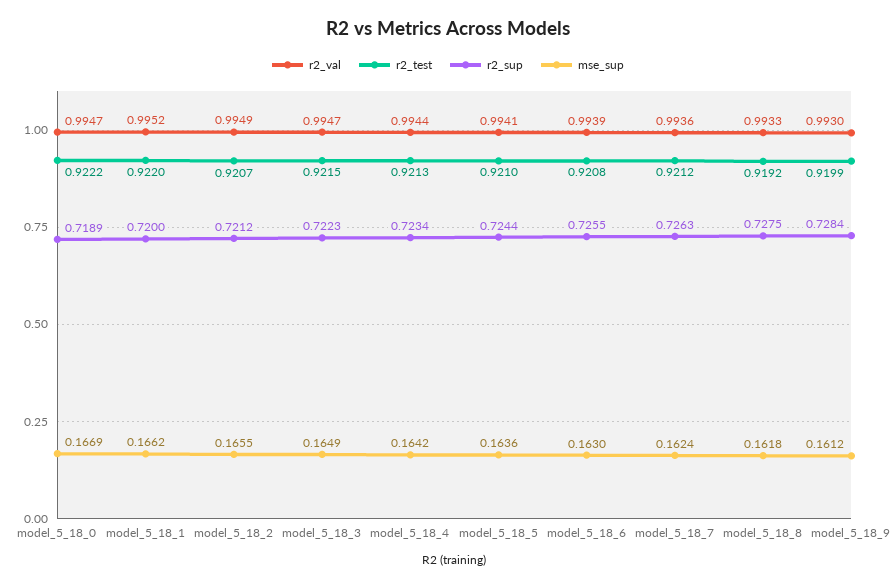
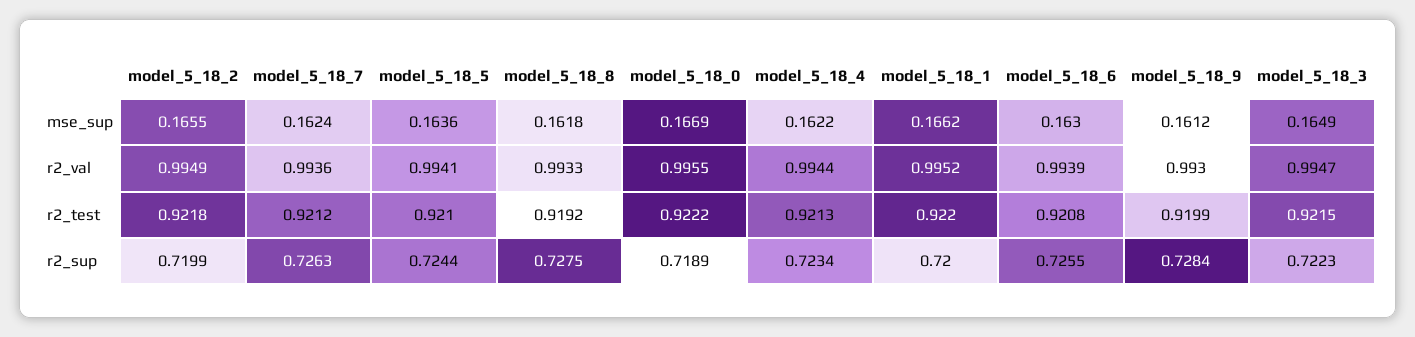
r2_val, model_5_18_0: 0.9947 -> 0.9955
r2_test, model_5_18_2: 0.9207 -> 0.9218
r2_sup, model_5_18_2: 0.7212 -> 0.7199
mse_sup, model_5_18_4: 0.1642 -> 0.1622

